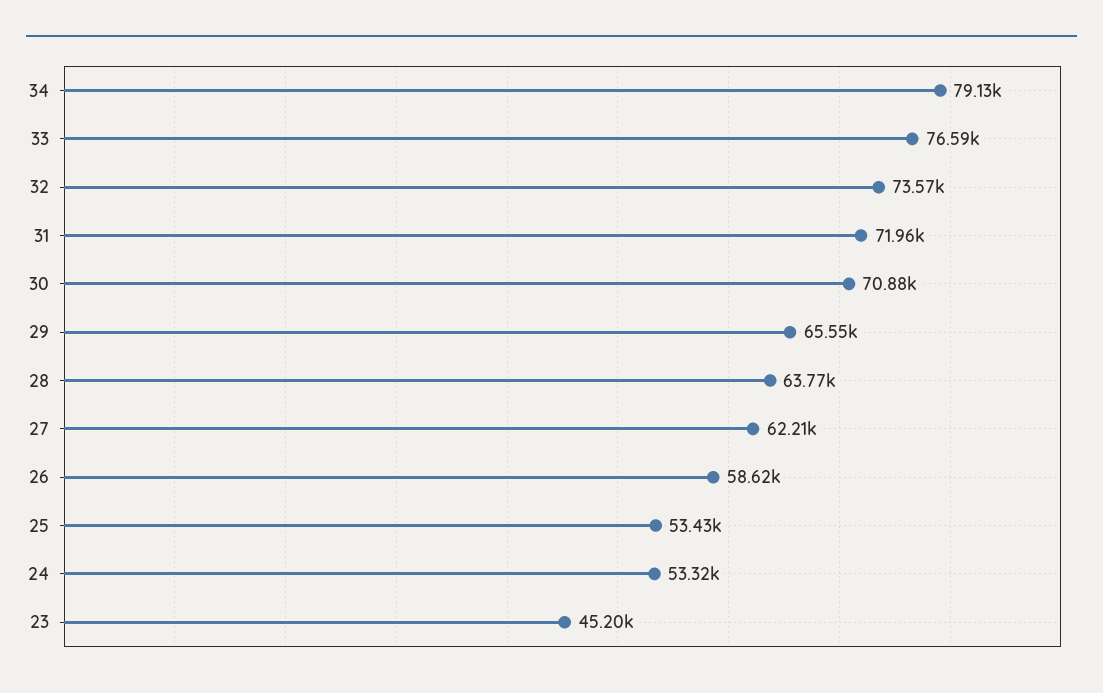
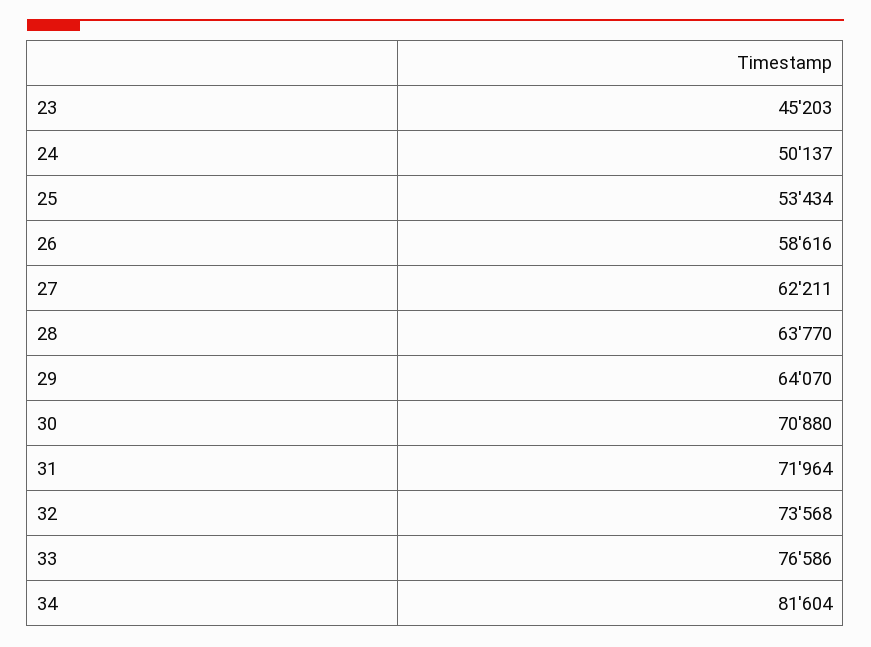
34: 79130 -> 81604
29: 65550 -> 64070
24: 53320 -> 50137

